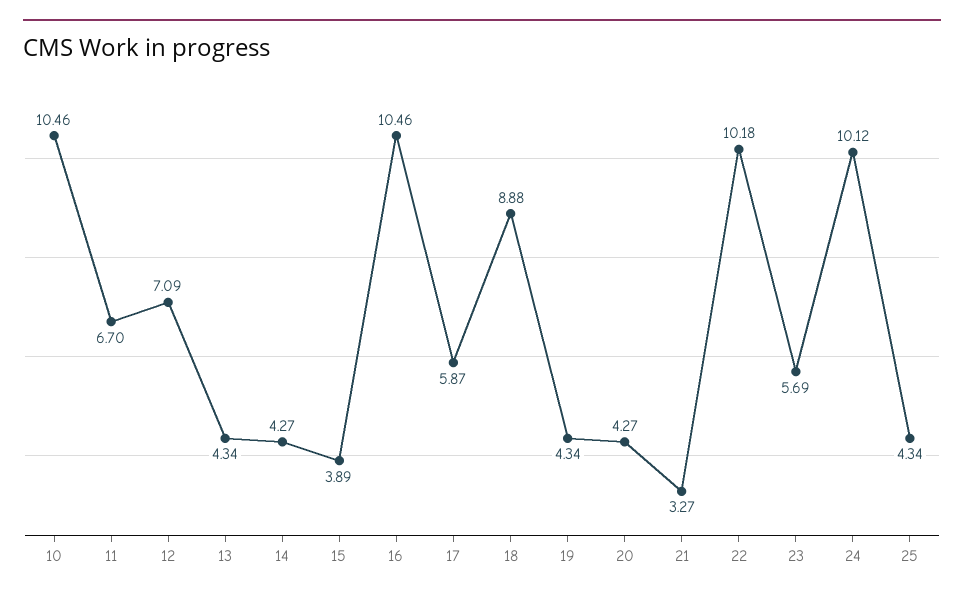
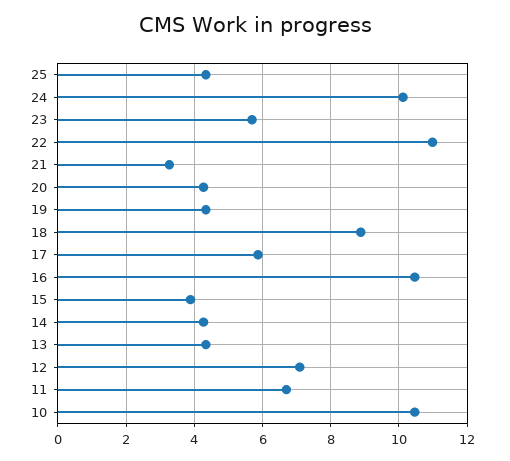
22: 10.18 -> 11

